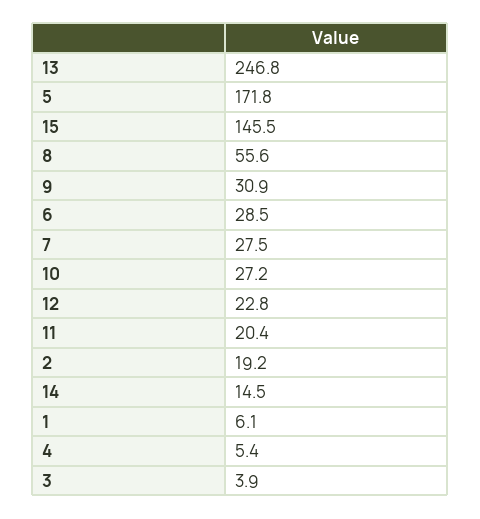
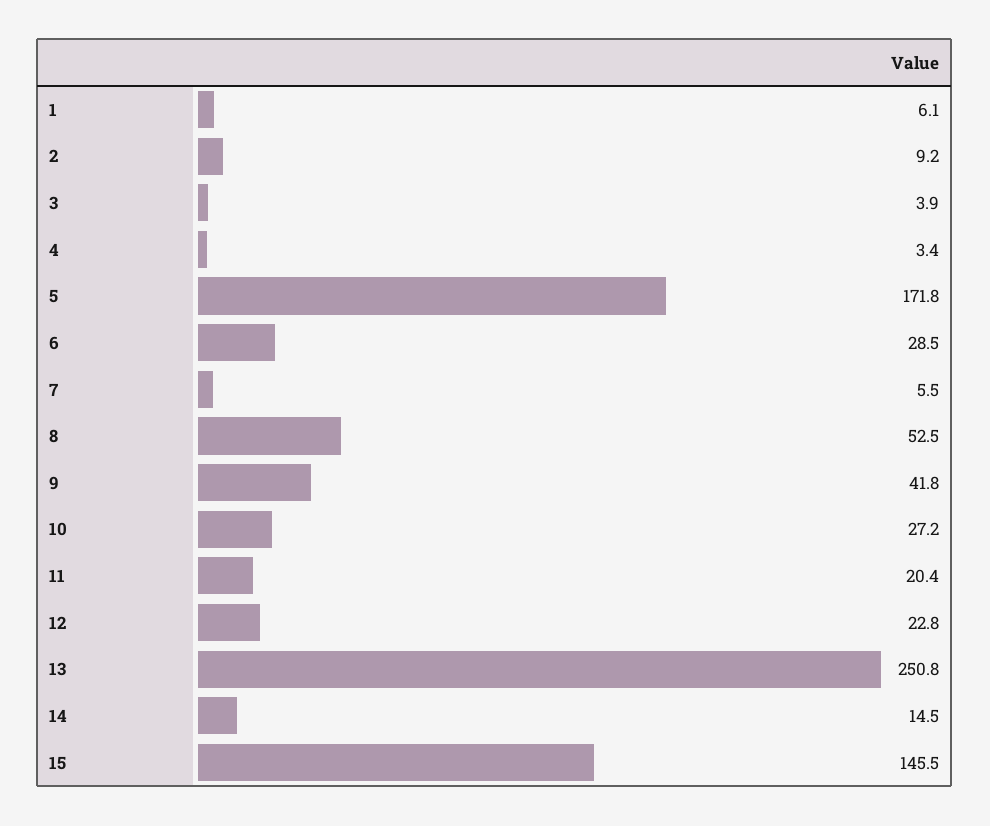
13: 246.8 -> 250.8
8: 55.6 -> 52.5
9: 30.9 -> 41.8
7: 27.5 -> 5.5
2: 19.2 -> 9.2
4: 5.4 -> 3.4

